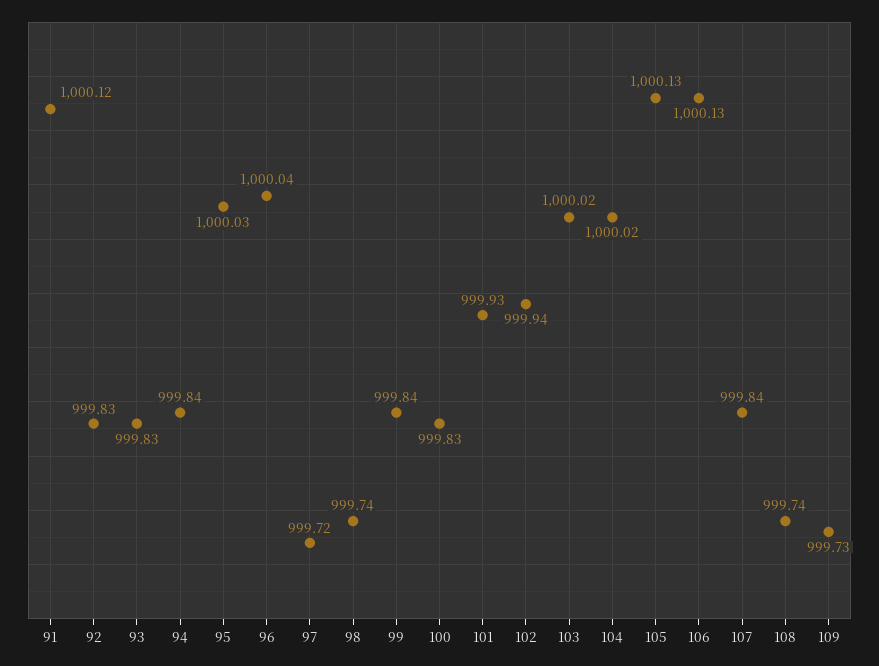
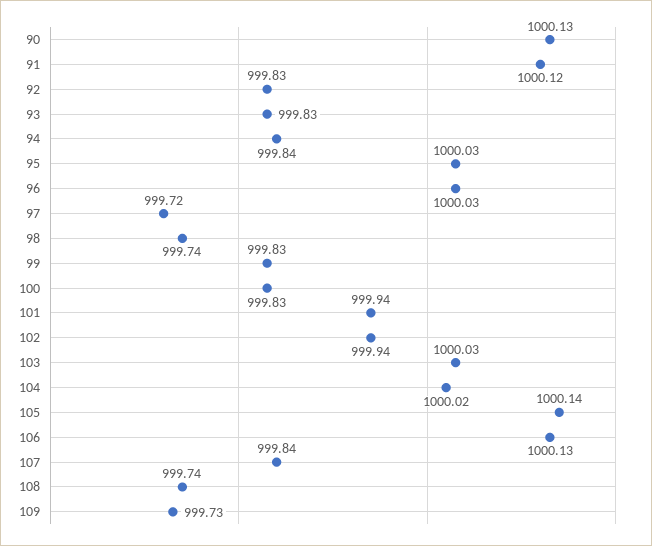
96: 1000.04 -> 1000.03
99: 999.84 -> 999.83
101: 999.93 -> 999.94
103: 1000.02 -> 1000.03
105: 1000.13 -> 1000.14
90: none -> 1000.13

